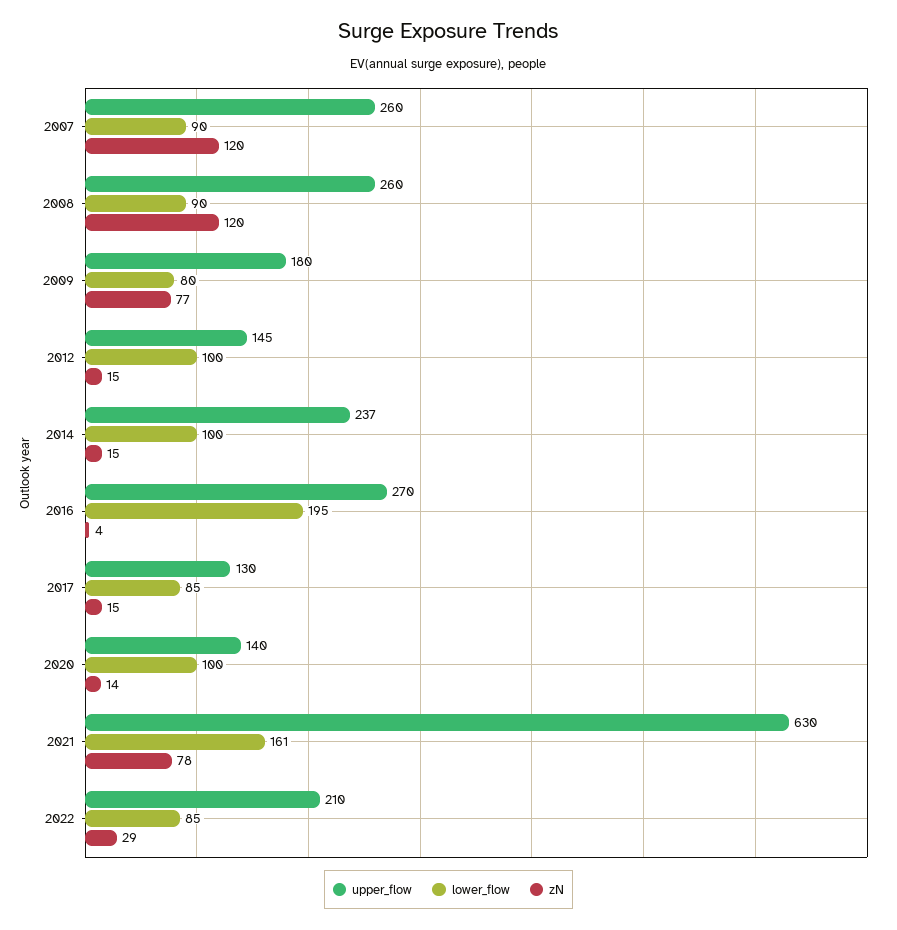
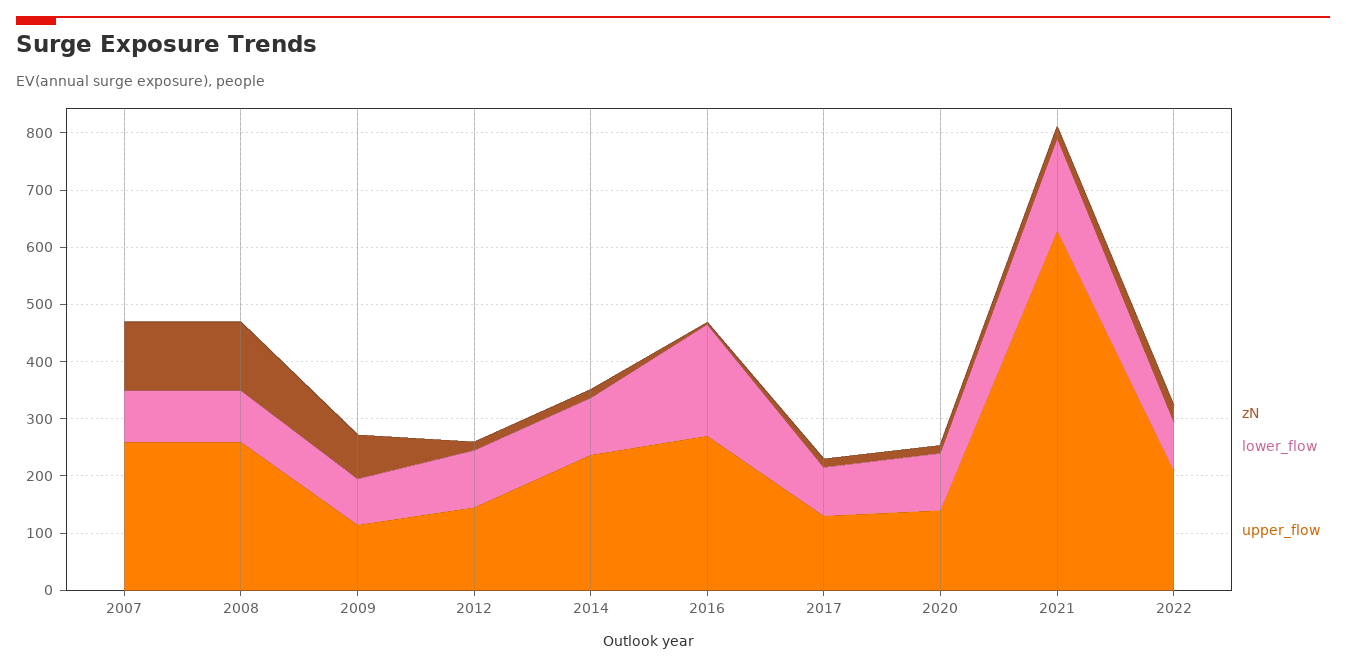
upper_flow, 2009: 180 -> 120
zN, 2021: 78 -> 20

